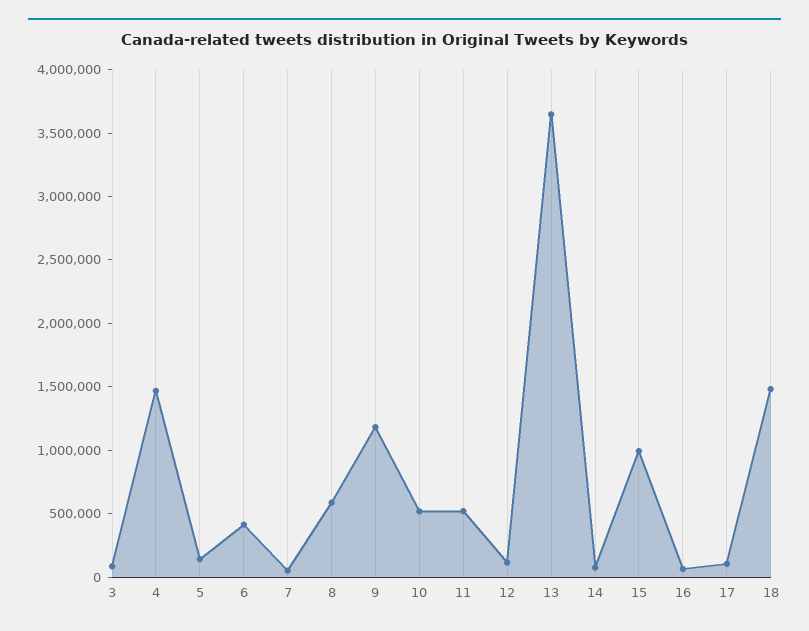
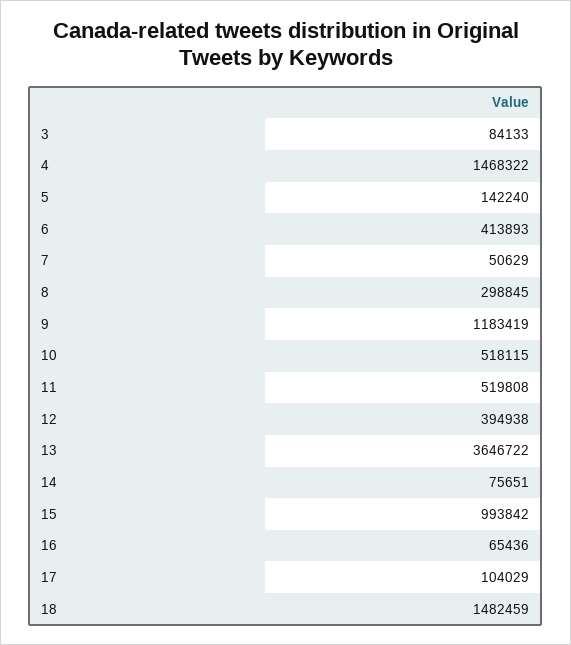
8: 600000 -> 298845
12: 100000 -> 394938

